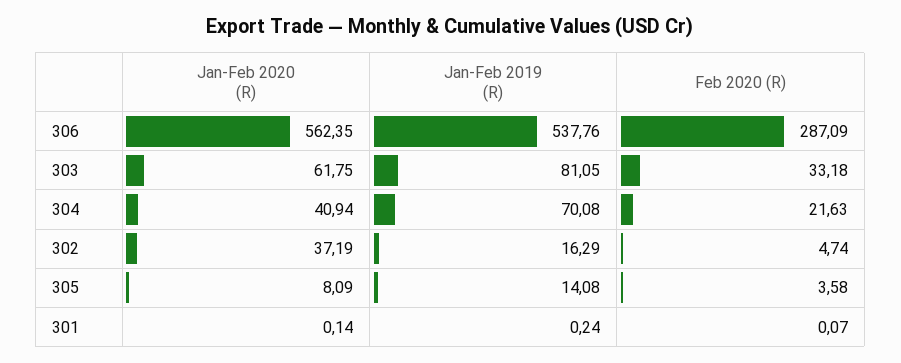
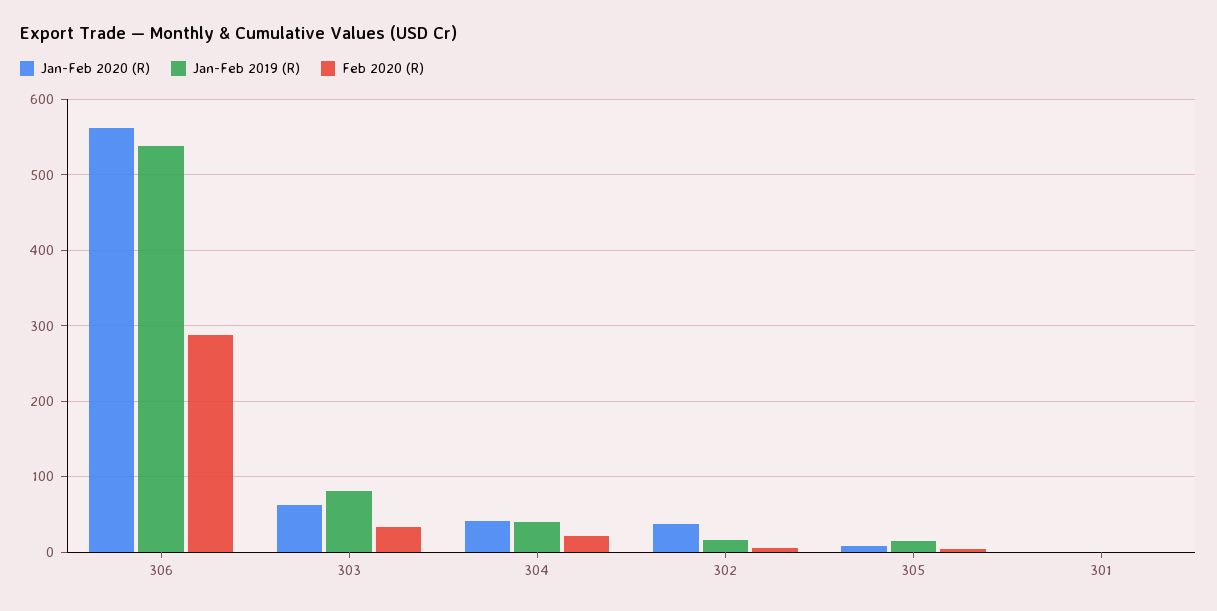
Jan-Feb 2019 (R), 304: 70.08 -> 40

